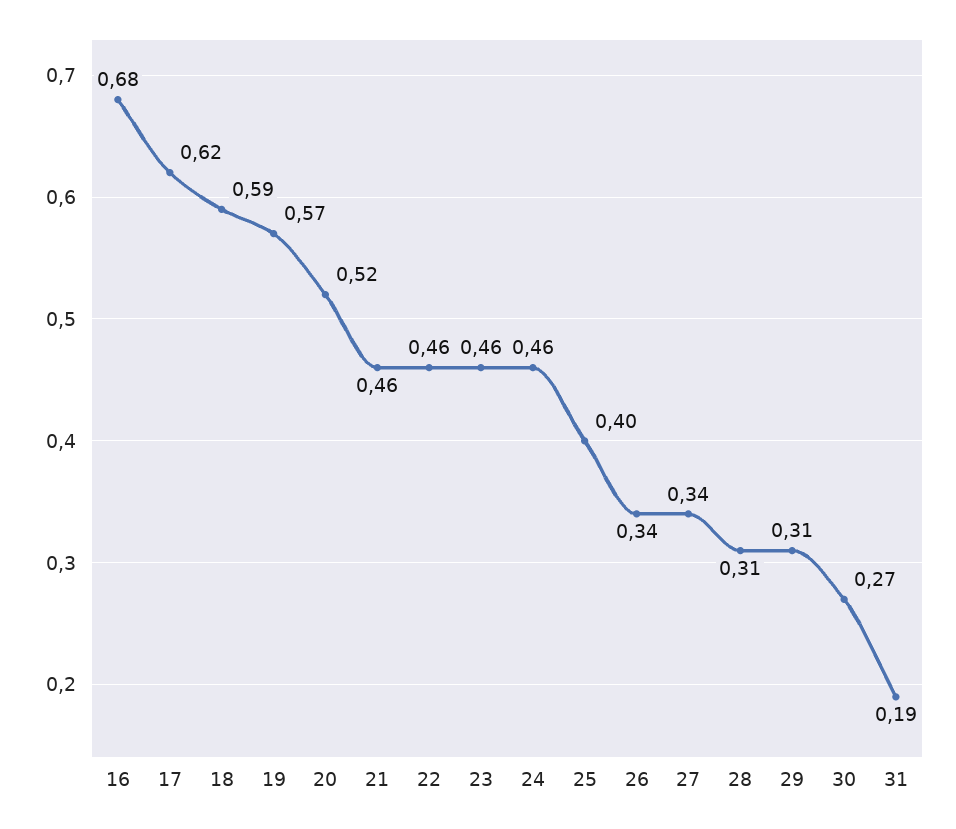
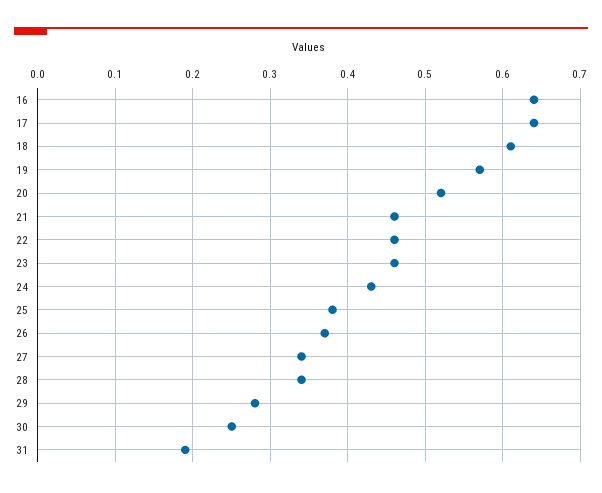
16: 0.68 -> 0.64
17: 0.62 -> 0.64
18: 0.59 -> 0.61
24: 0.46 -> 0.43
25: 0.4 -> 0.38
26: 0.34 -> 0.37
28: 0.31 -> 0.34
29: 0.31 -> 0.28
30: 0.27 -> 0.25

